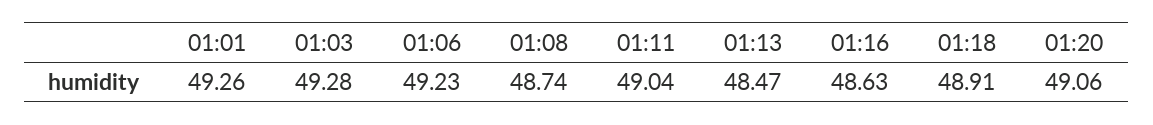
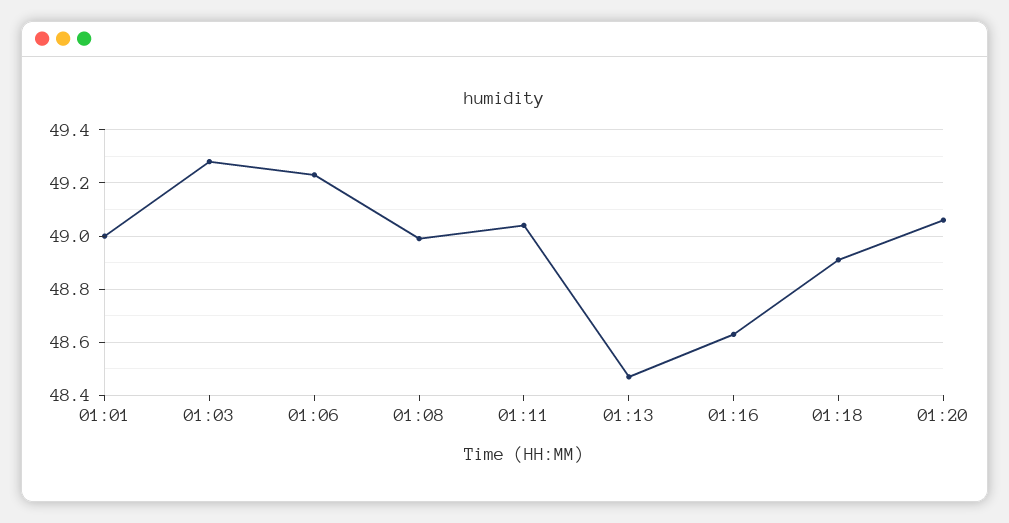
01:01: 49.26 -> 49
01:08: 48.74 -> 49

